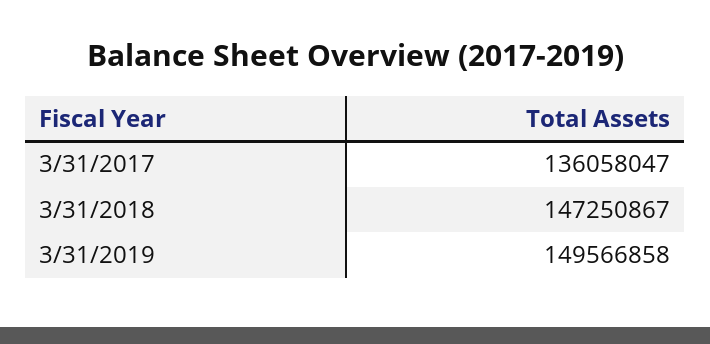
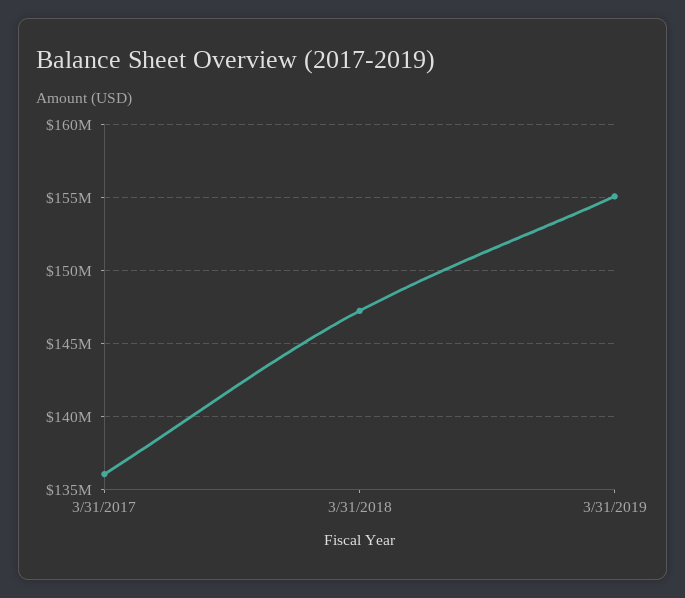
3/31/2019: 149566858 -> 155000000

